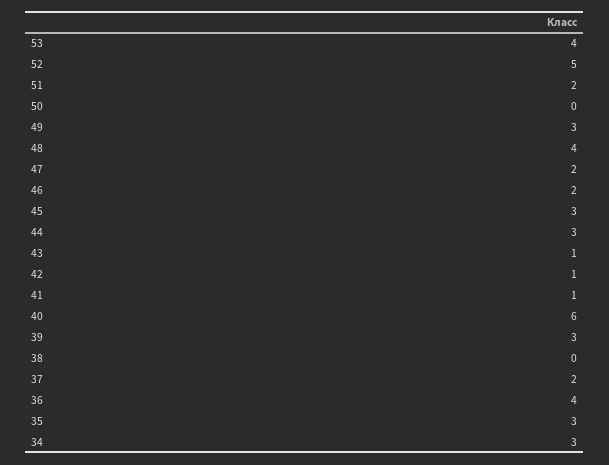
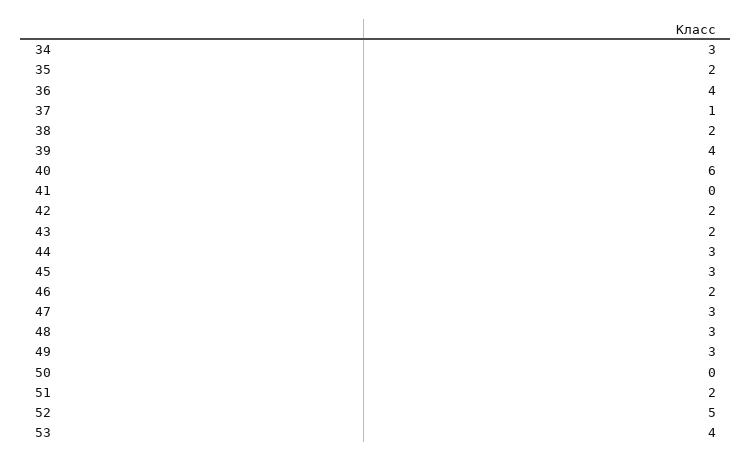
48: 4 -> 3
47: 2 -> 3
43: 1 -> 2
42: 1 -> 2
41: 1 -> 0
39: 3 -> 4
38: 0 -> 2
37: 2 -> 1
35: 3 -> 2

